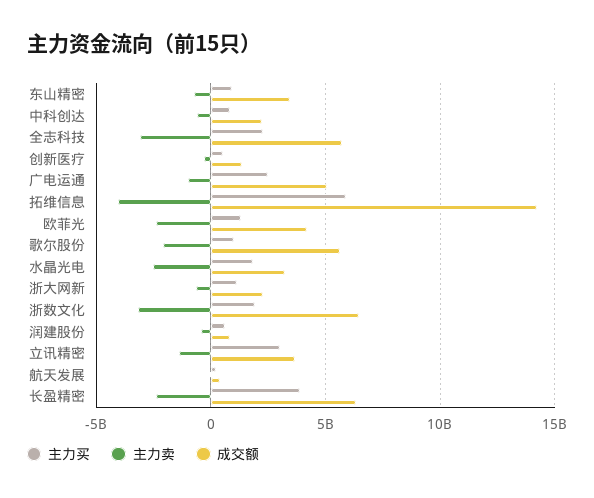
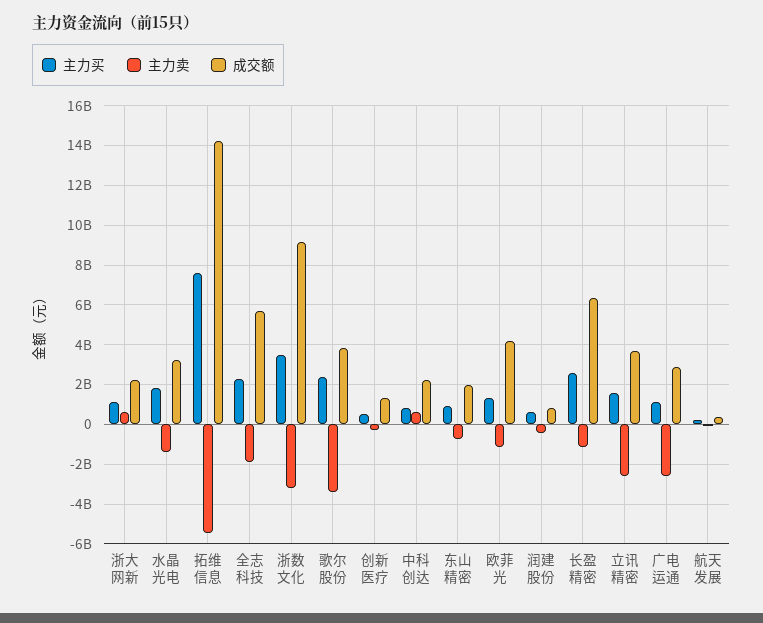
成交额, 东山精密: 3500000000 -> 2000000000
主力卖, 中科创达: -500000000 -> 500000000
主力卖, 全志科技: -3000000000 -> -2000000000
主力买, 广电运通: 2500000000 -> 1000000000
主力卖, 广电运通: -1000000000 -> -2500000000
成交额, 广电运通: 5000000000 -> 3000000000
主力买, 拓维信息: 6000000000 -> 7500000000
主力卖, 拓维信息: -4000000000 -> -5500000000
主力卖, 欧菲光: -2500000000 -> -1000000000
主力买, 歌尔股份: 1000000000 -> 2500000000
主力卖, 歌尔股份: -2000000000 -> -3500000000
成交额, 歌尔股份: 5500000000 -> 4000000000
主力卖, 水晶光电: -2500000000 -> -1500000000
主力卖, 浙大网新: -500000000 -> 500000000
主力买, 浙数文化: 2000000000 -> 3500000000
成交额, 浙数文化: 6500000000 -> 9000000000
主力买, 立讯精密: 3000000000 -> 1500000000
主力卖, 立讯精密: -1500000000 -> -2500000000
主力买, 长盈精密: 4000000000 -> 2500000000
主力卖, 长盈精密: -2500000000 -> -1000000000

